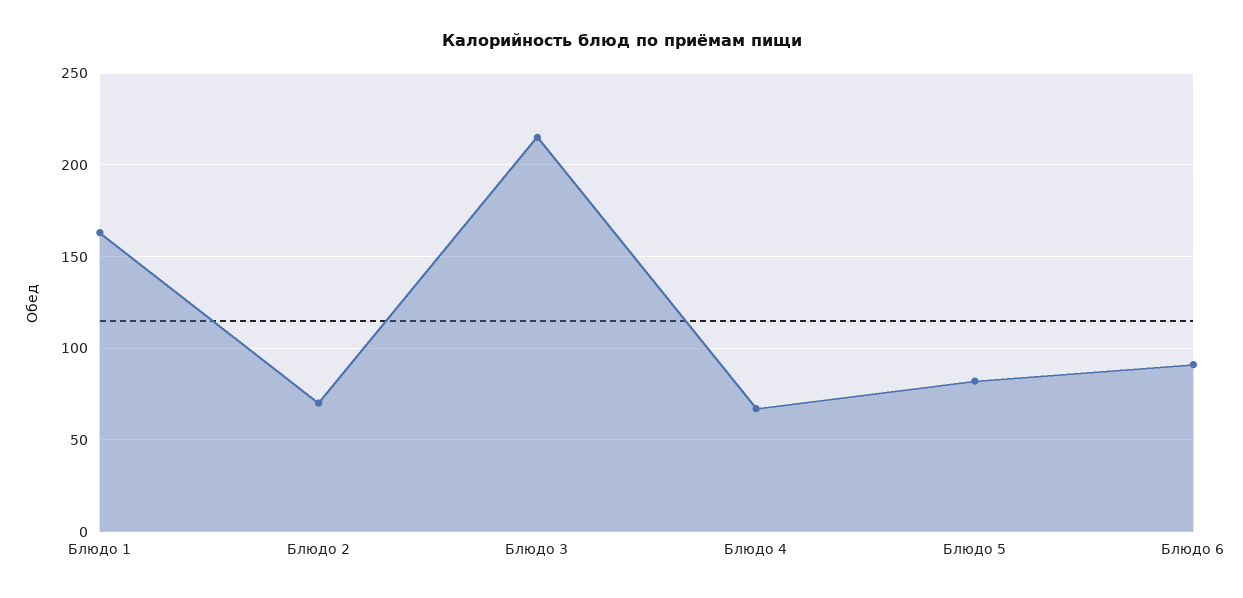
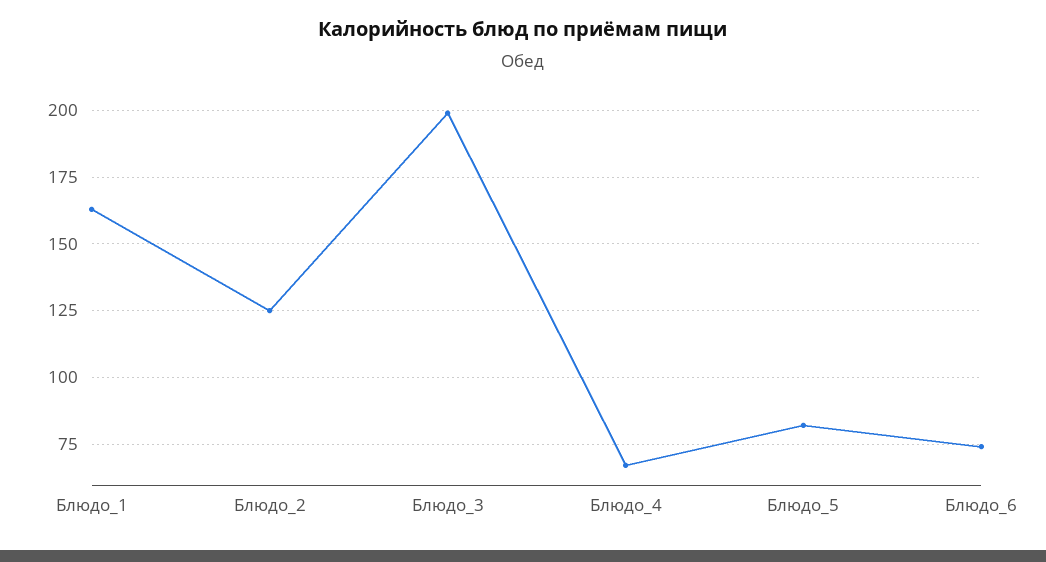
Блюдо 2: 70 -> 125
Блюдо 3: 215 -> 200
Блюдо 6: 90 -> 75

